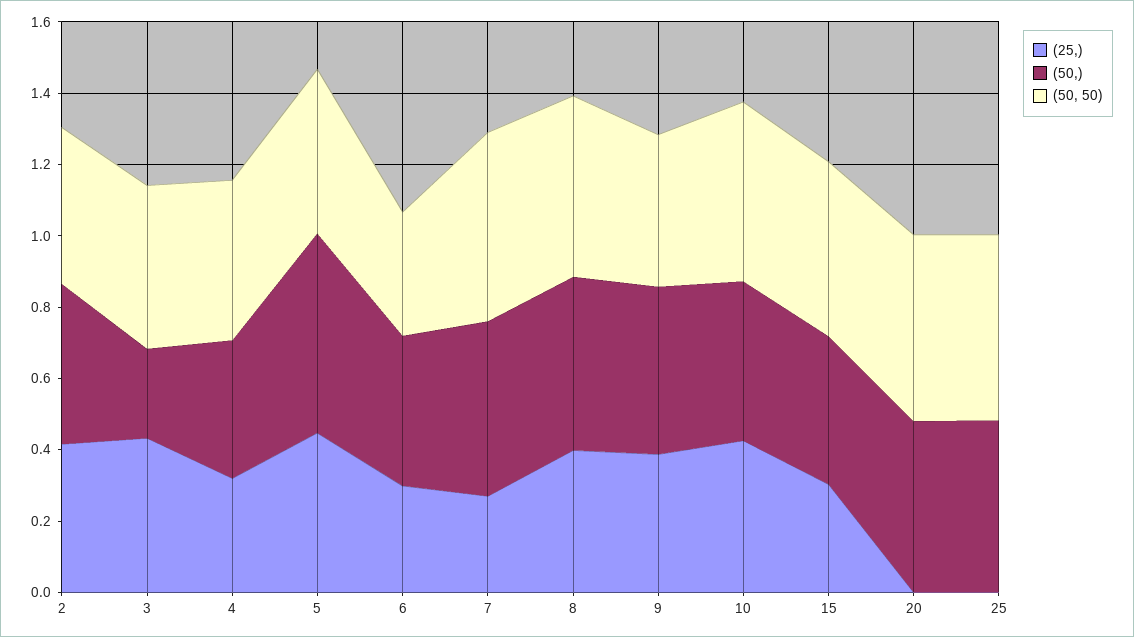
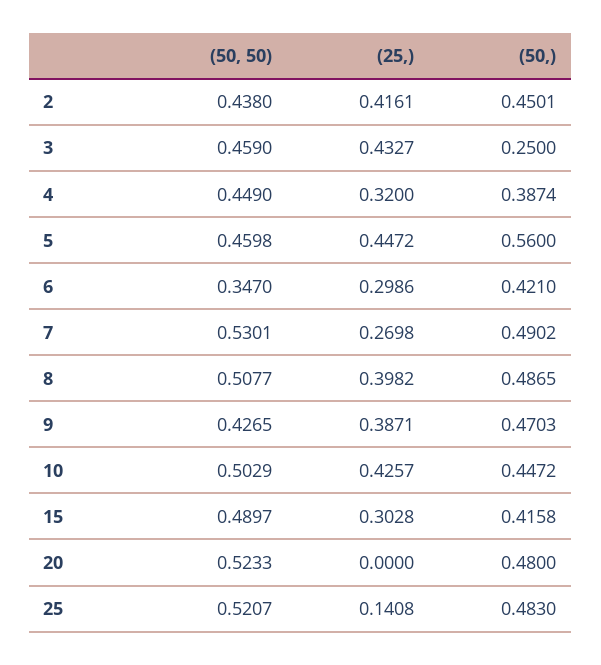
(25,), 25: 0 -> 0.1408

